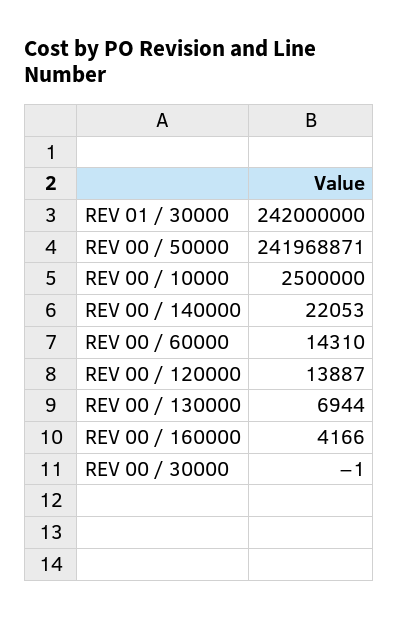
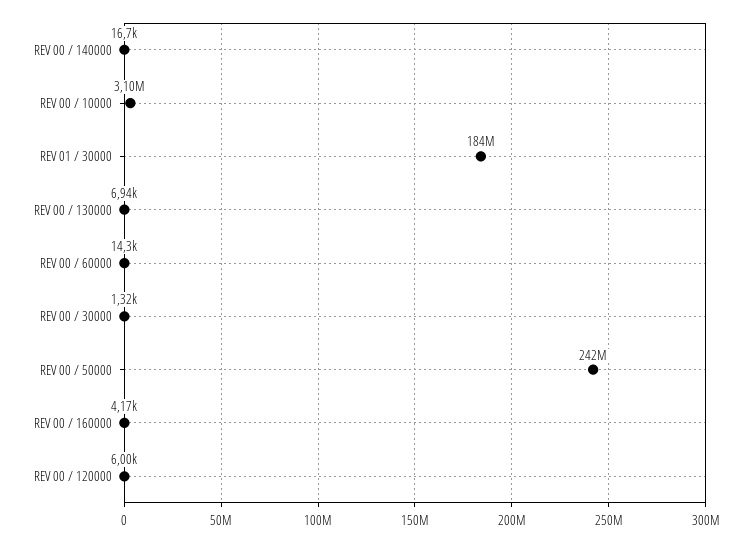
REV 01 / 30000: 242000000 -> 184000000
REV 00 / 10000: 2500000 -> 3100000
REV 00 / 140000: 22053 -> 16700
REV 00 / 120000: 13887 -> 6000
REV 00 / 30000: -1 -> 1320

